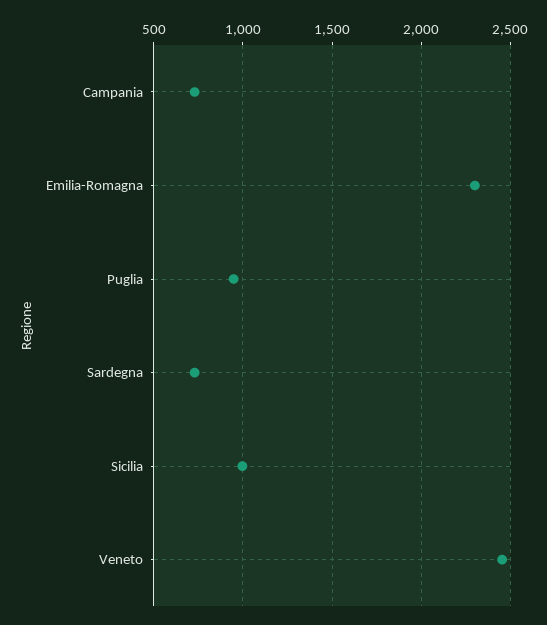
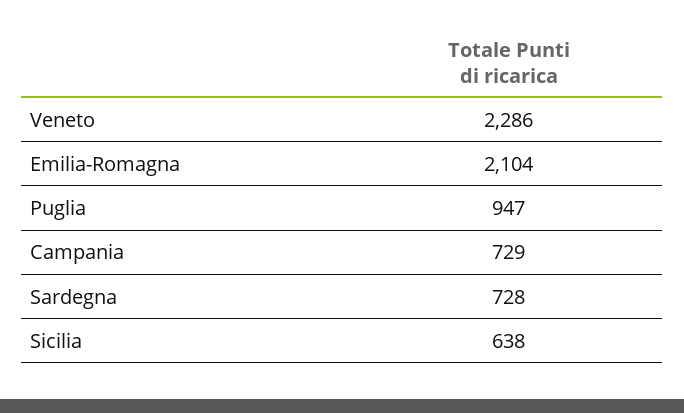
Emilia-Romagna: 2300 -> 2104
Sicilia: 1000 -> 638
Veneto: 2450 -> 2286

